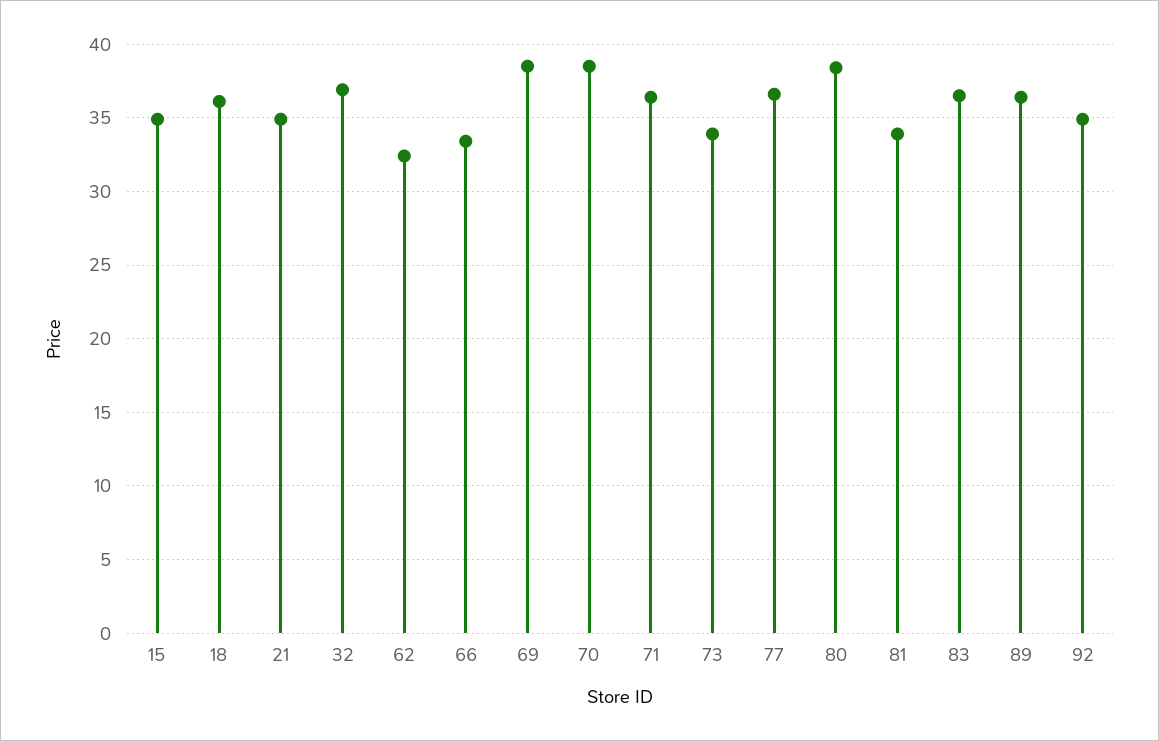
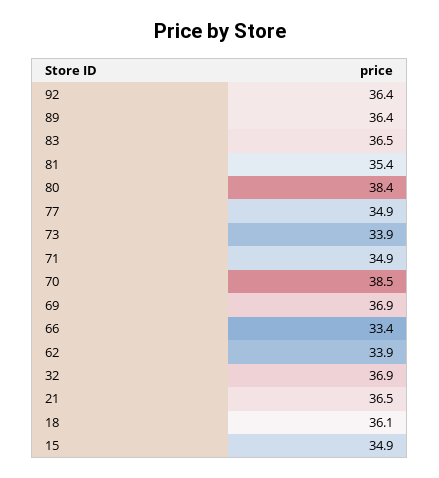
21: 35 -> 36.5
62: 32.5 -> 33.9
69: 38.5 -> 36.9
71: 36.5 -> 34.9
77: 36.5 -> 34.9
81: 34 -> 35.4
92: 35 -> 36.4

